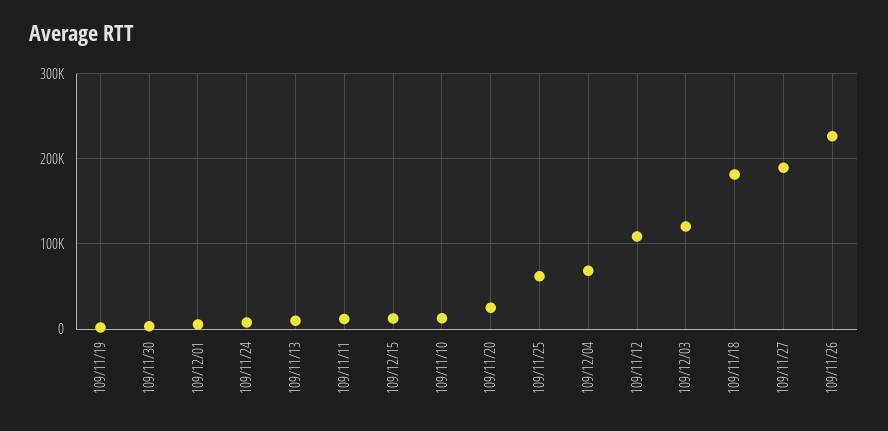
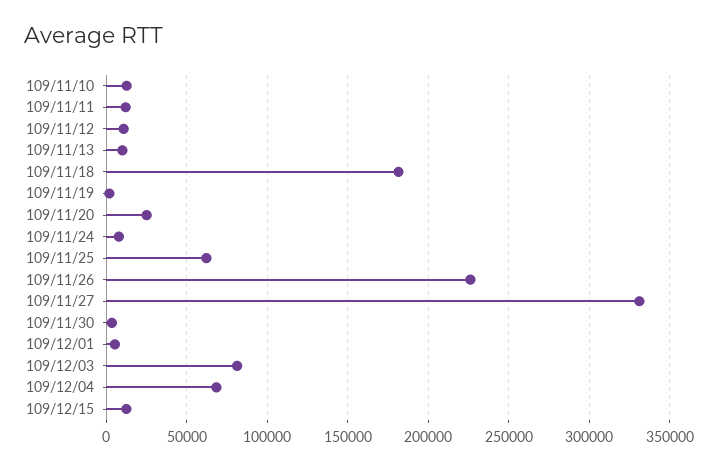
109/11/12: 110000 -> 10000
109/12/03: 120000 -> 80000
109/11/27: 190000 -> 330000

